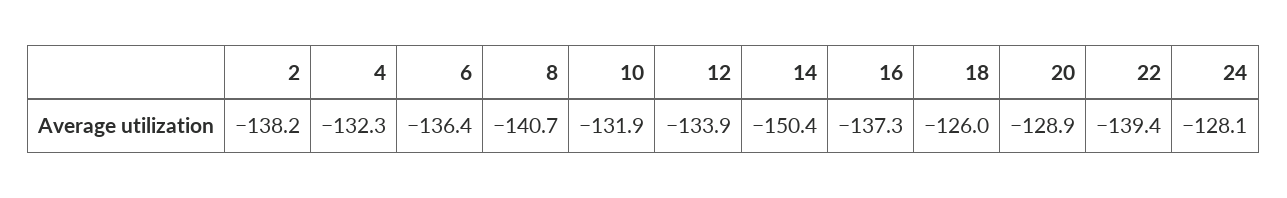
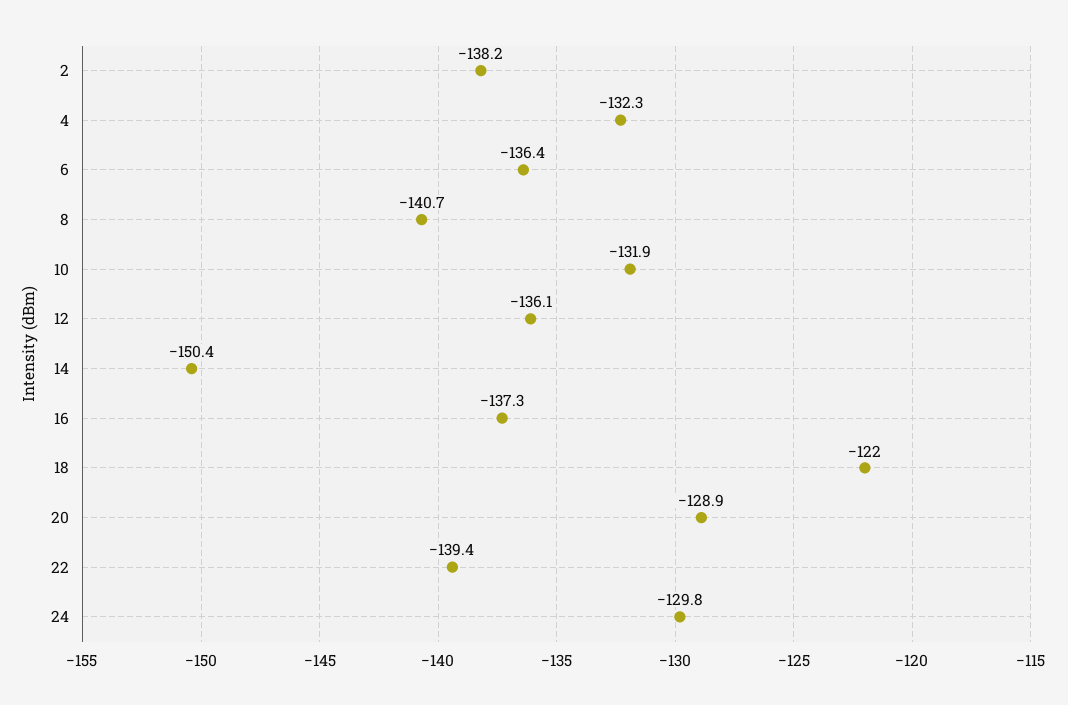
12: -133.9 -> -136.1
18: -126 -> -122
24: -128.1 -> -129.8

